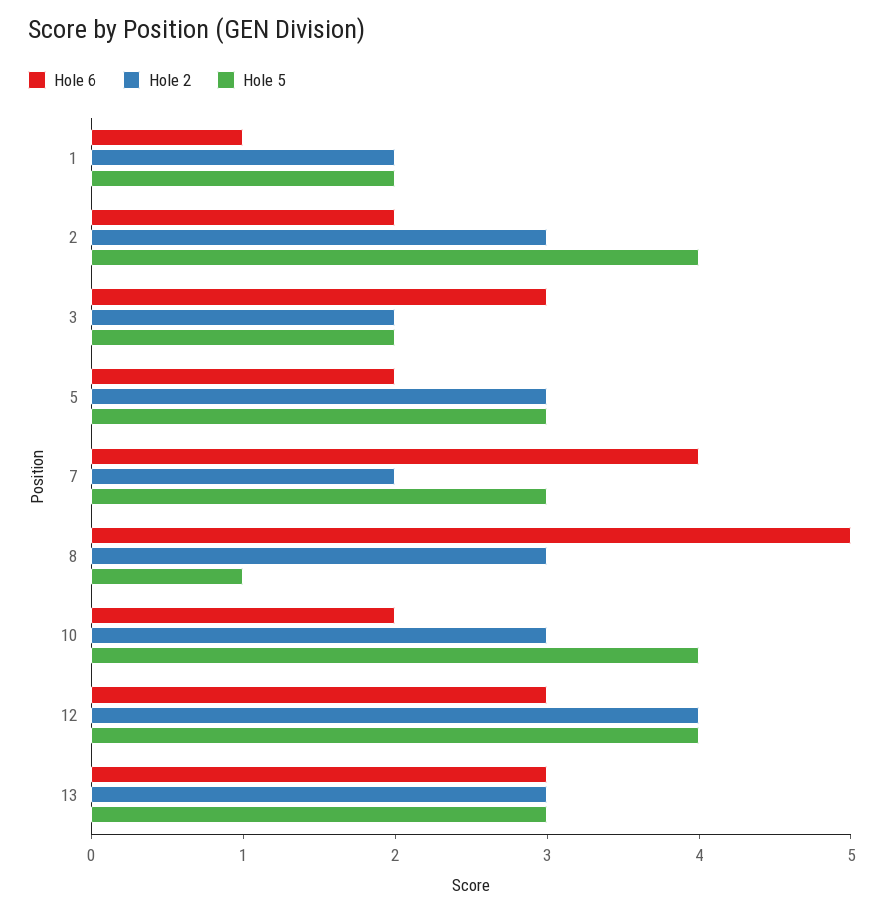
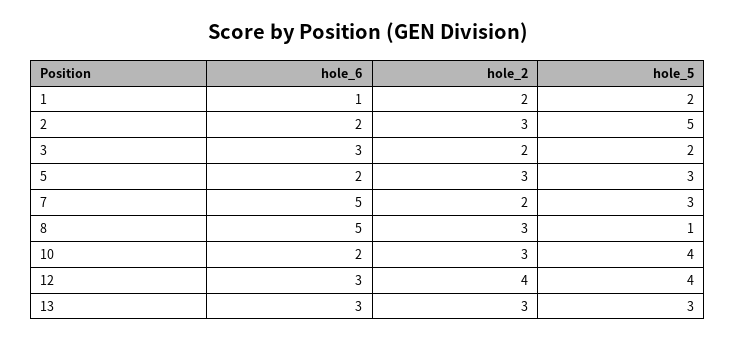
Hole 5, 2: 4 -> 5
Hole 6, 7: 4 -> 5

